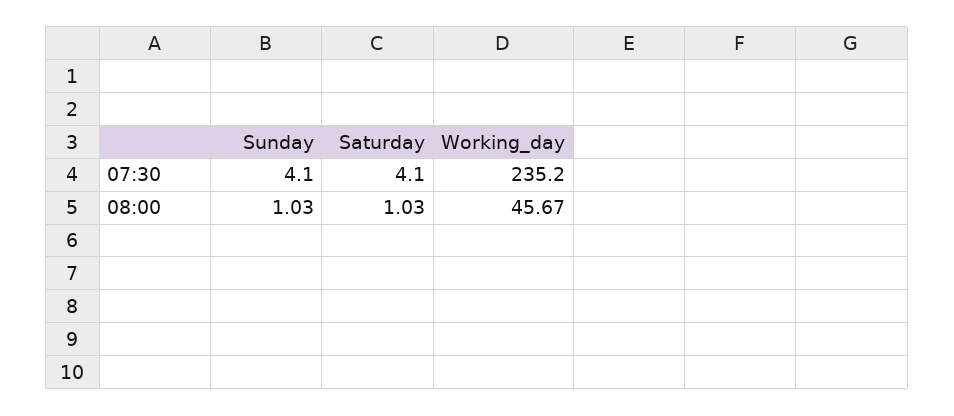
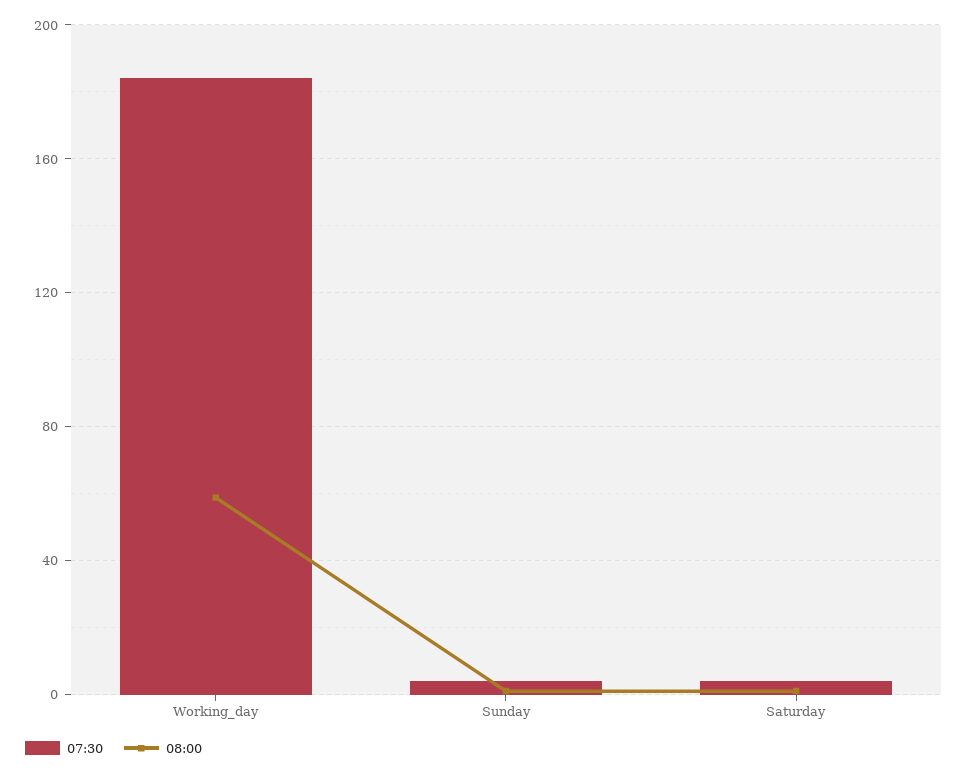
07:30, Working_day: 235.2 -> 185
08:00, Working_day: 45.67 -> 60

